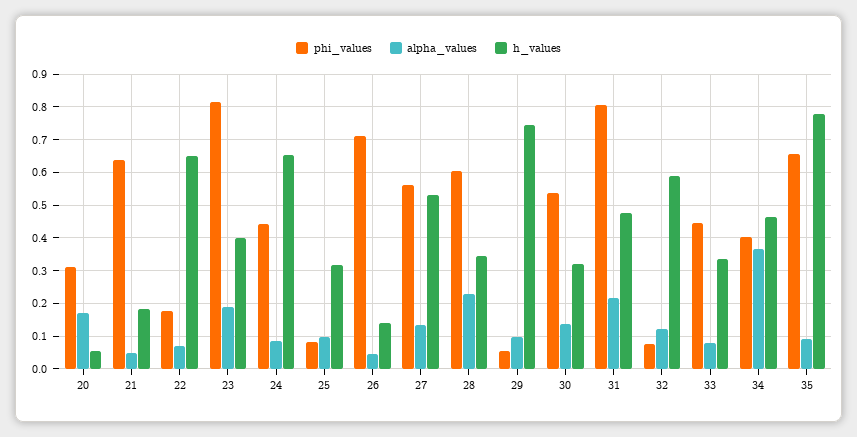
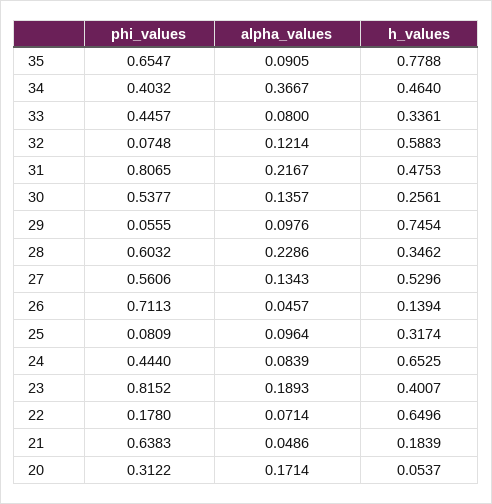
h_values, 30: 0.32 -> 0.2561

